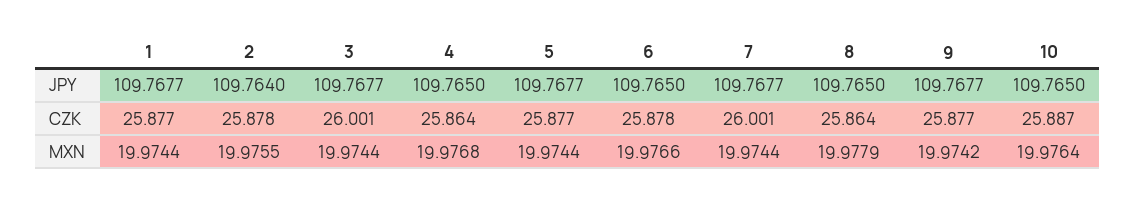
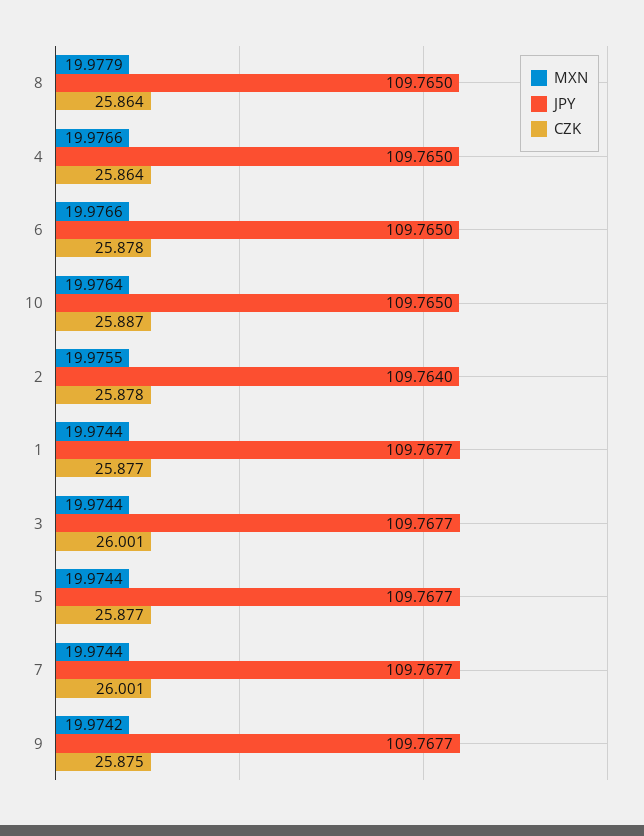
CZK, 9: 25.877 -> 25.875
MXN, 4: 19.9768 -> 19.9766

